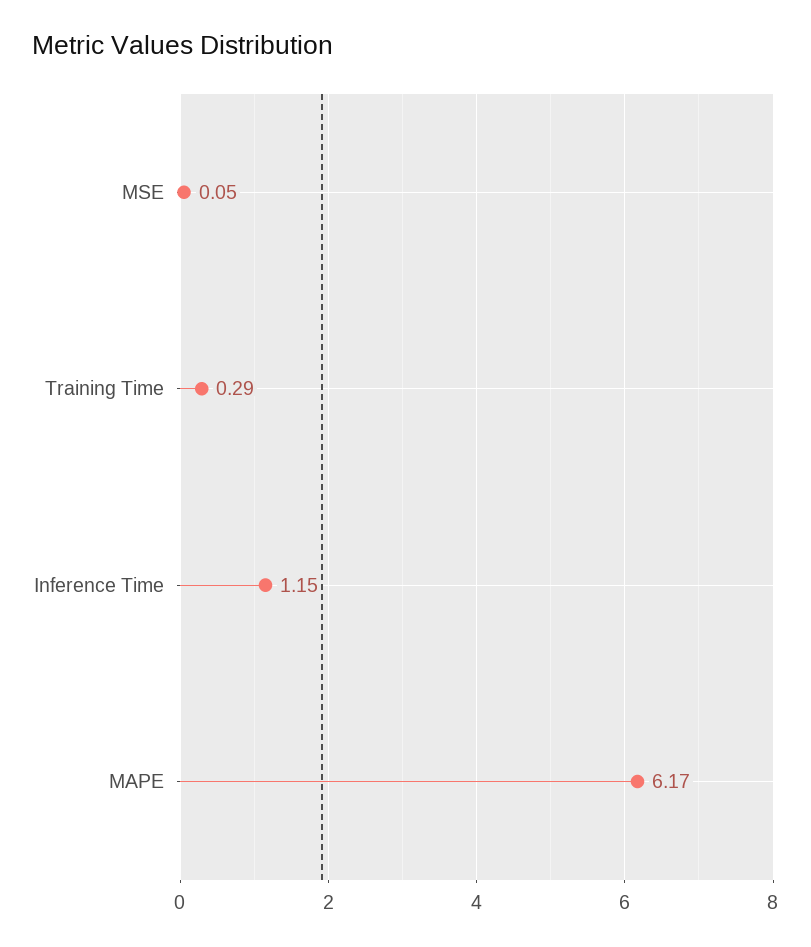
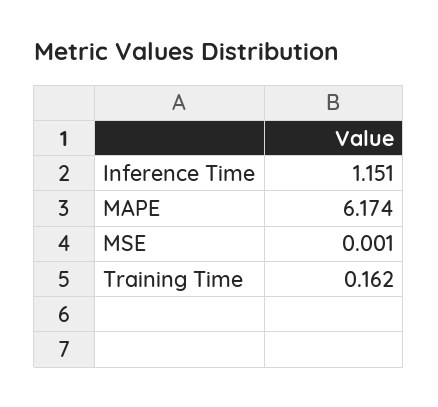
MSE: 0.05 -> 0.001
Training Time: 0.29 -> 0.162

